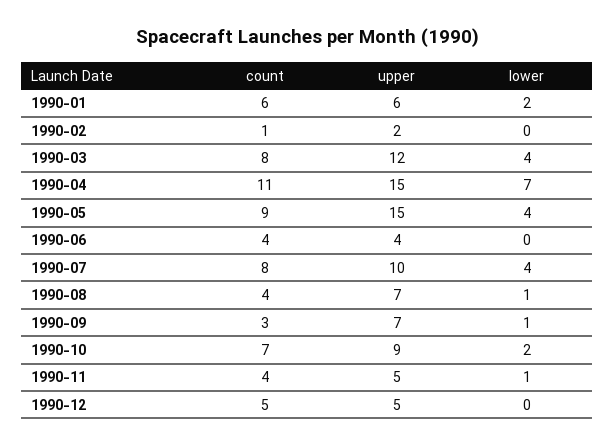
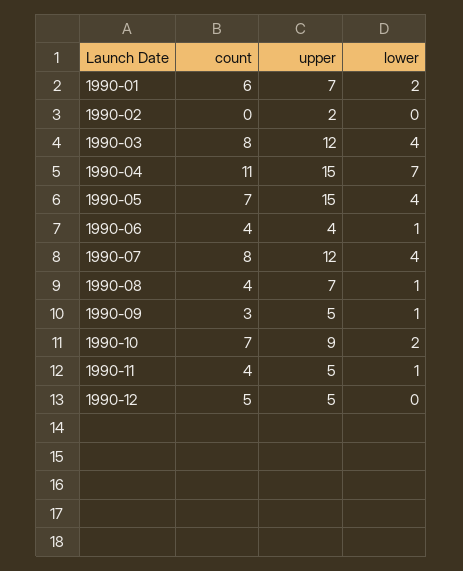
upper, 1990-01: 6 -> 7
count, 1990-02: 1 -> 0
count, 1990-05: 9 -> 7
lower, 1990-06: 0 -> 1
upper, 1990-07: 10 -> 12
upper, 1990-09: 7 -> 5

